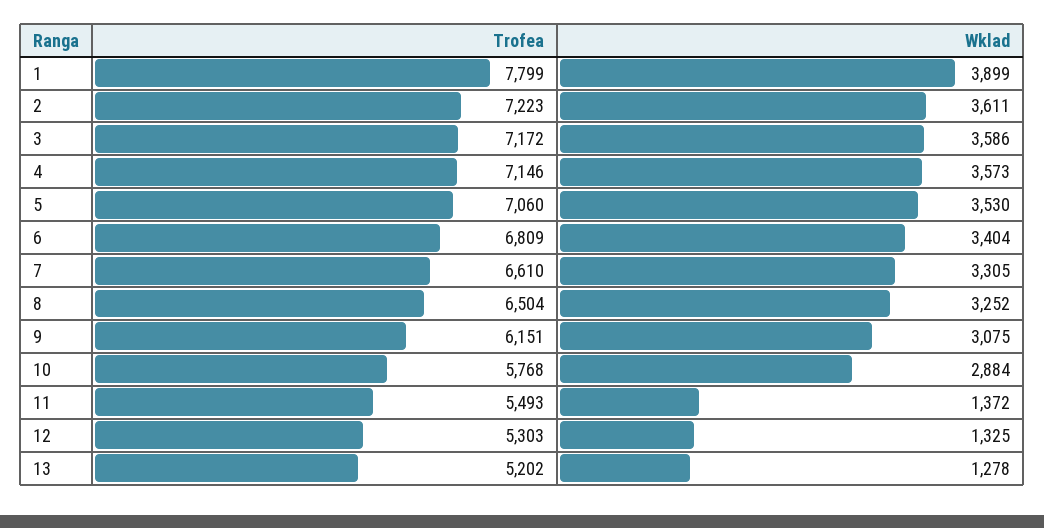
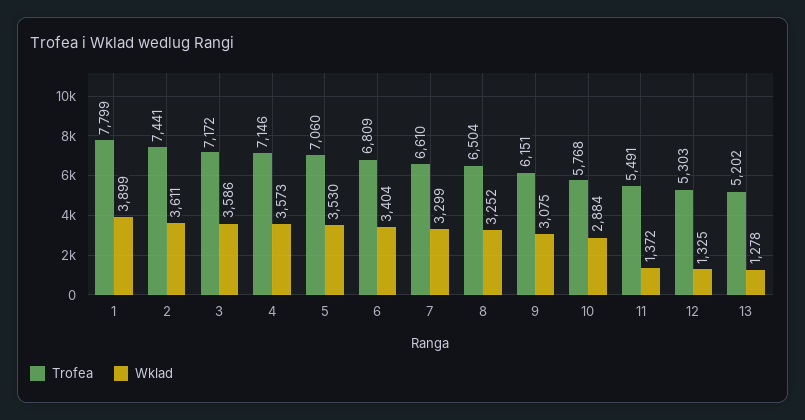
Trofea, 2: 7223 -> 7441
Wklad, 7: 3305 -> 3299
Trofea, 11: 5493 -> 5491

